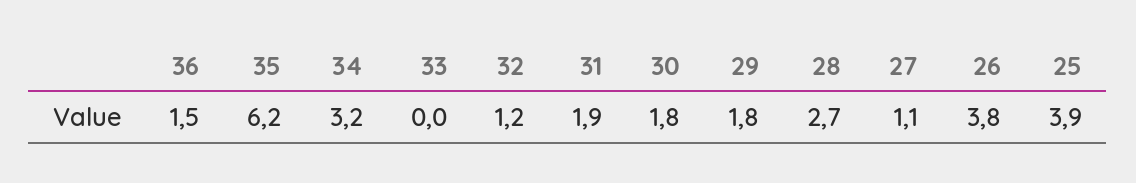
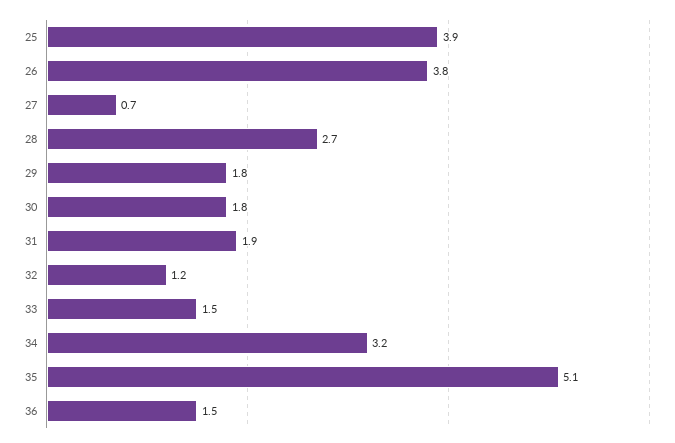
35: 6.2 -> 5.1
33: 0 -> 1.5
27: 1.1 -> 0.7

